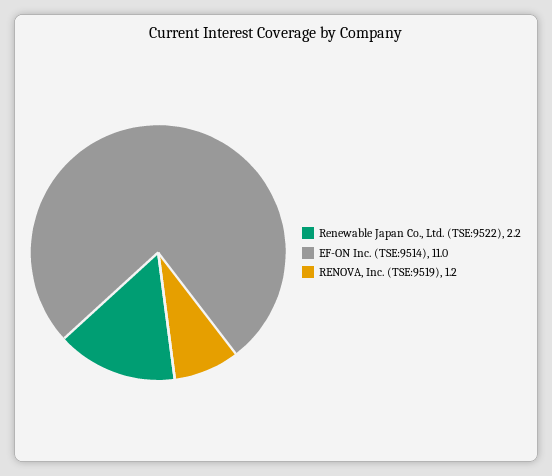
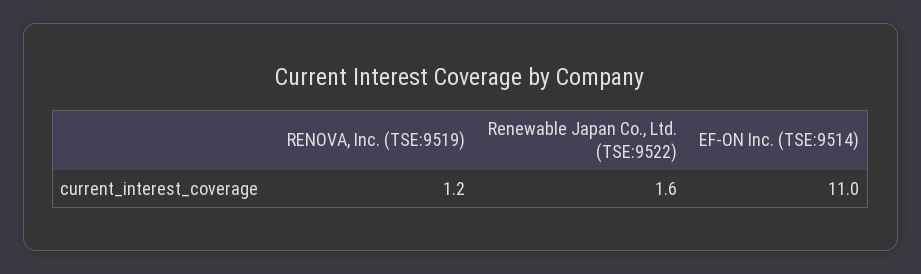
Renewable Japan Co., Ltd. (TSE:9522): 2.2 -> 1.6

